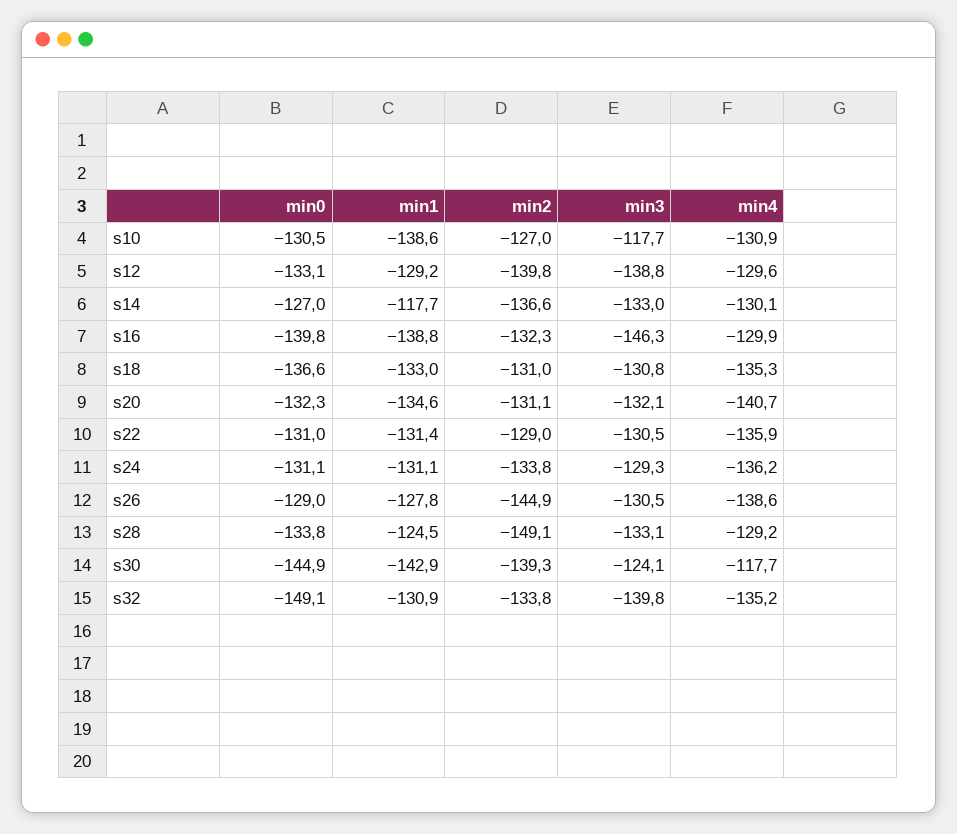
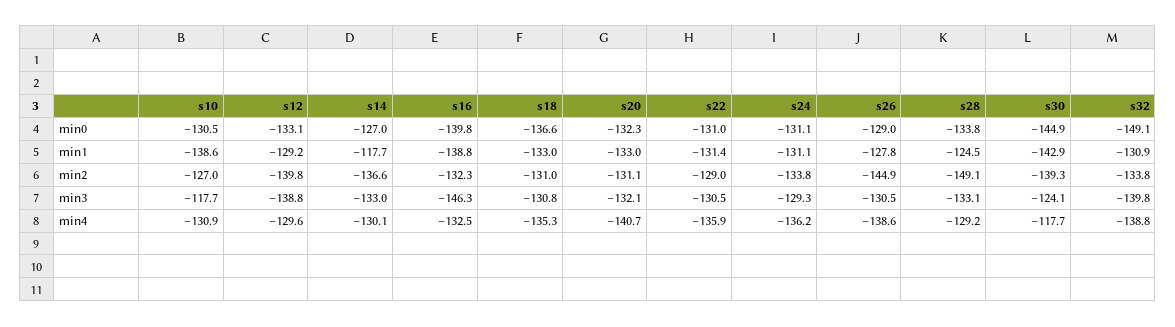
min4, s16: -129.9 -> -132.5
min1, s20: -134.6 -> -133
min4, s32: -135.2 -> -138.8

